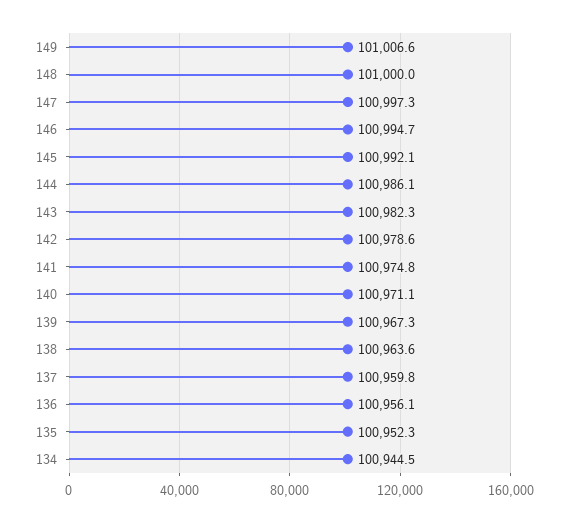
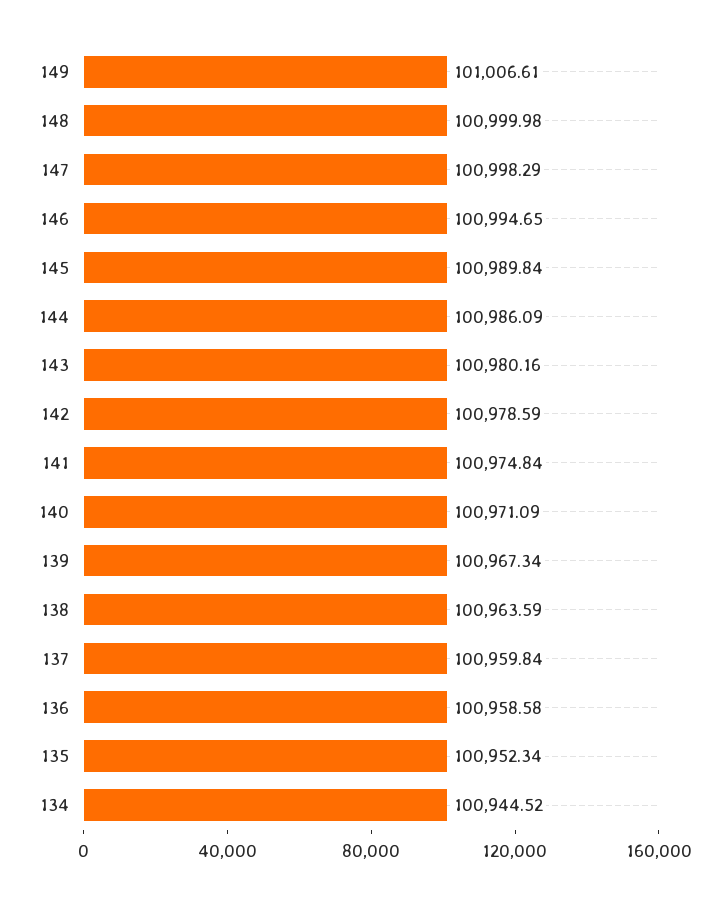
147: 100997.3 -> 100998.29
145: 100992.1 -> 100989.84
143: 100982.3 -> 100980.16
136: 100956.1 -> 100958.58

